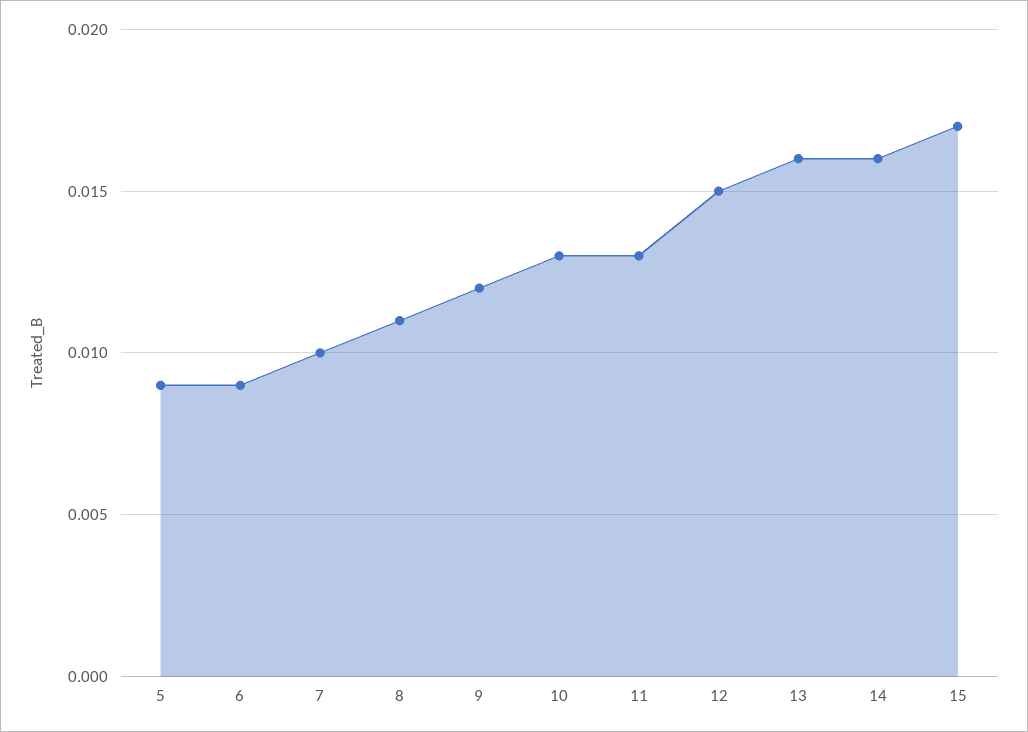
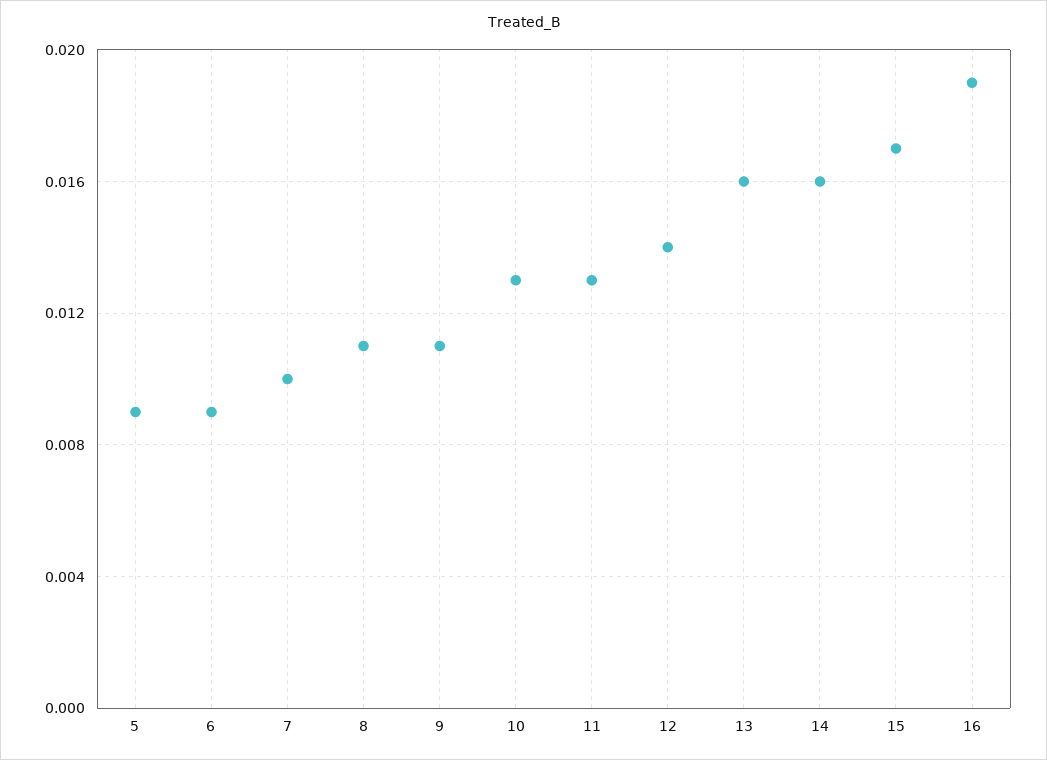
9: 0.012 -> 0.011
12: 0.015 -> 0.014
16: none -> 0.019

